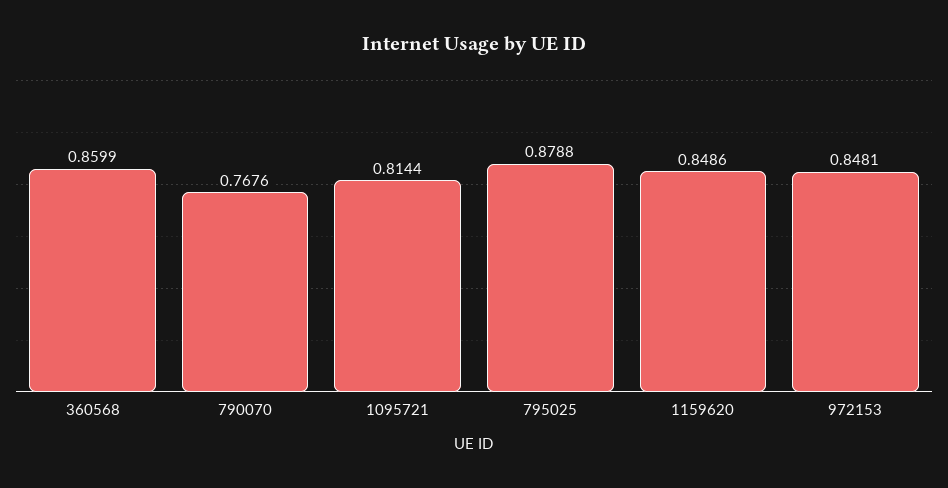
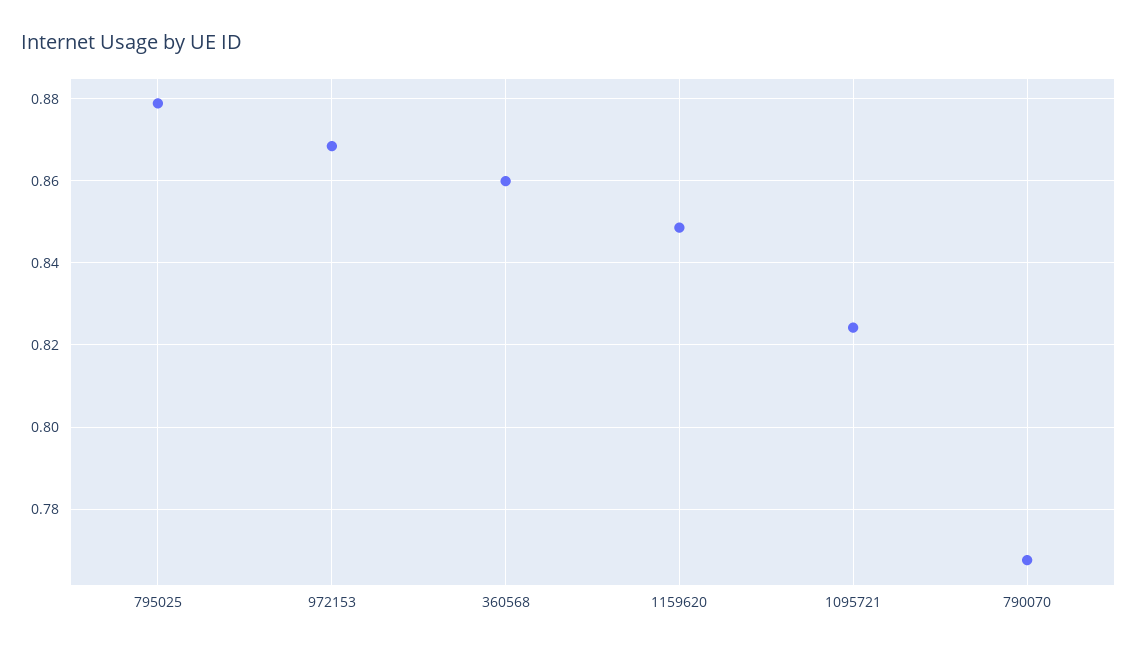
1095721: 0.8144 -> 0.824
972153: 0.8481 -> 0.868

